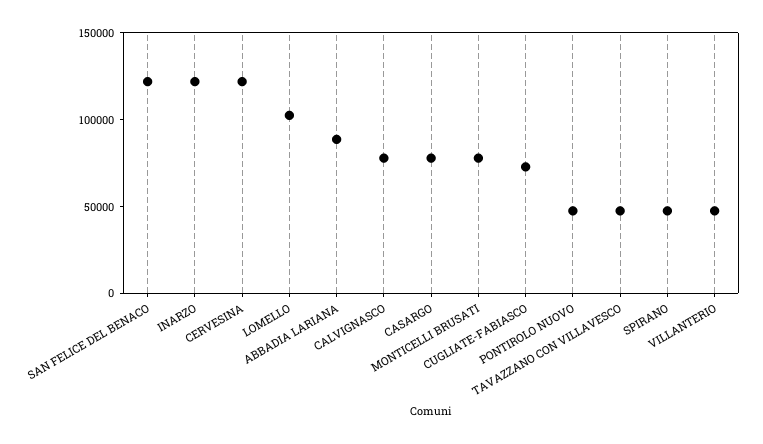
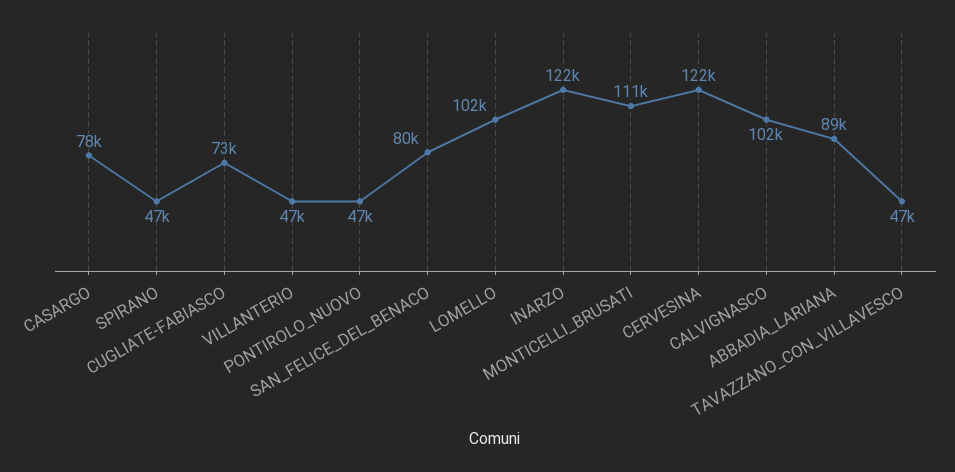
SAN FELICE DEL BENACO: 120000 -> 80000
CALVIGNASCO: 80000 -> 102000
MONTICELLI BRUSATI: 80000 -> 111000

